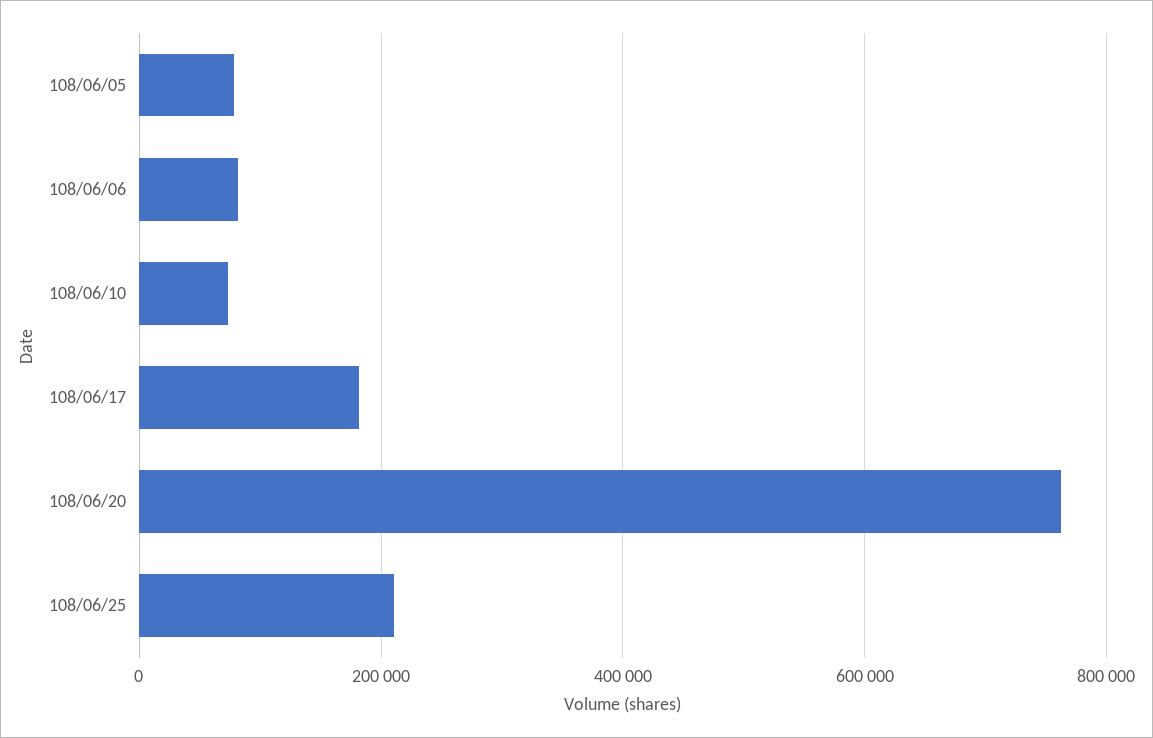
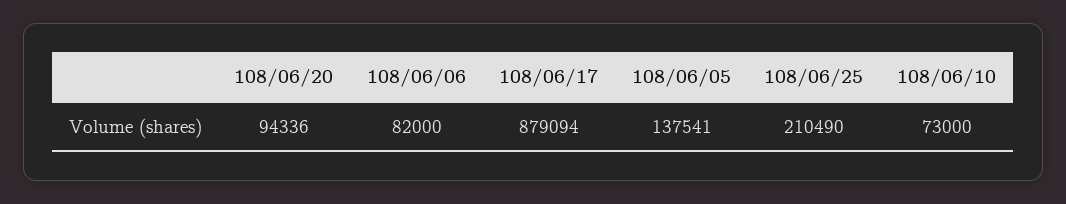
108/06/05: 80000 -> 137541
108/06/17: 180000 -> 879094
108/06/20: 760000 -> 94336

